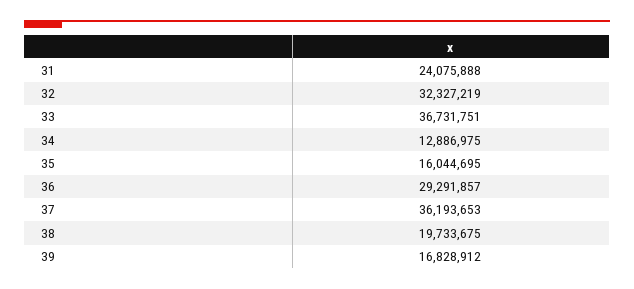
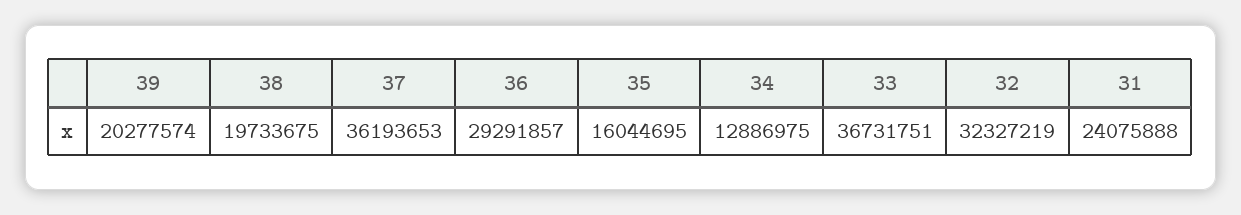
39: 16828912 -> 20277574

